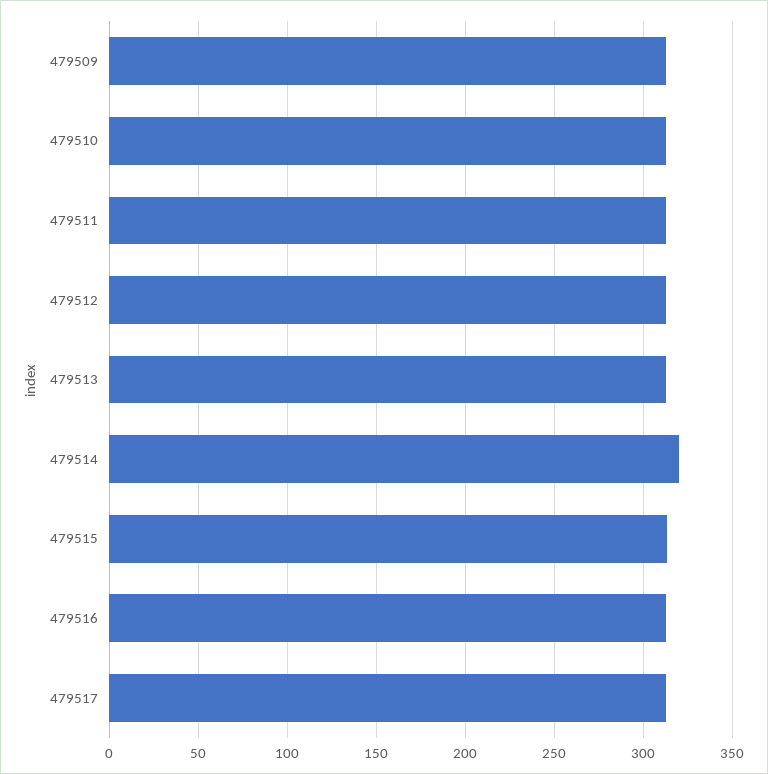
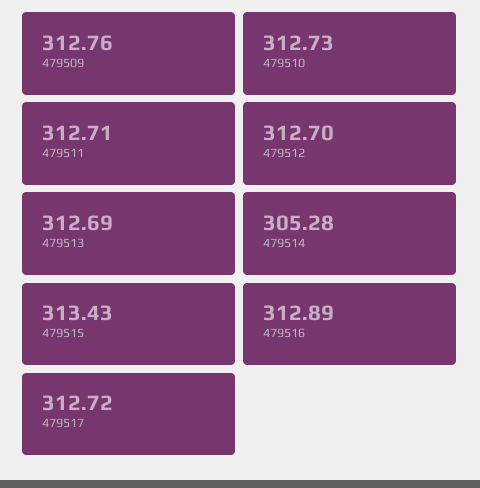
479514: 320 -> 305.28

